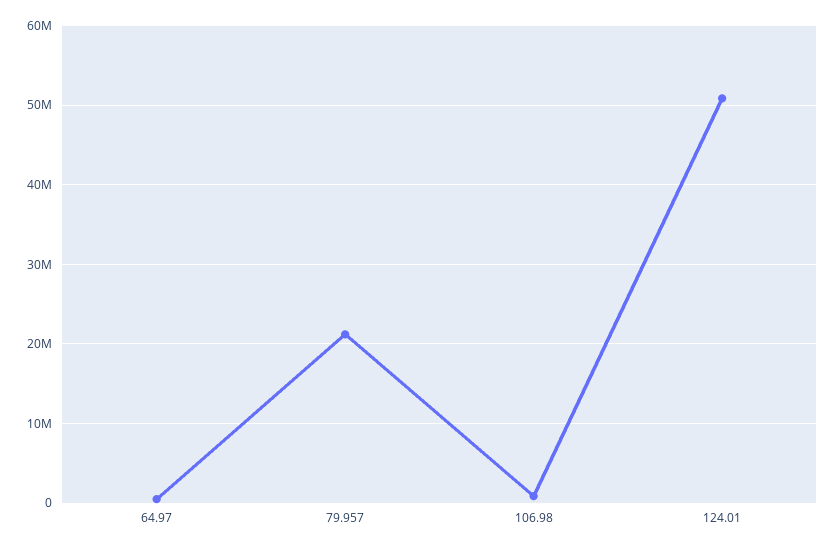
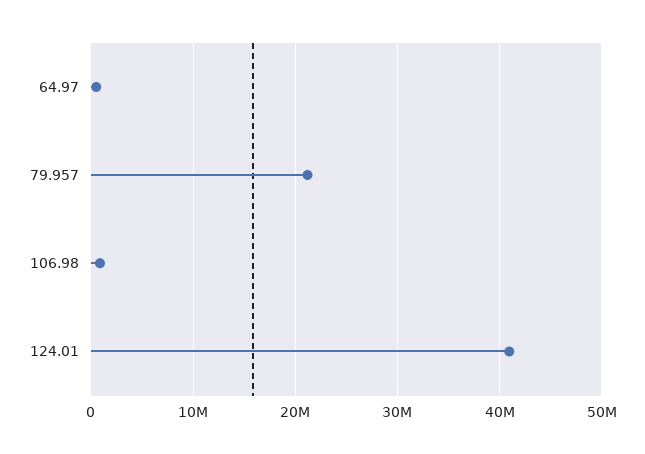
124.01: 51000000 -> 41000000

